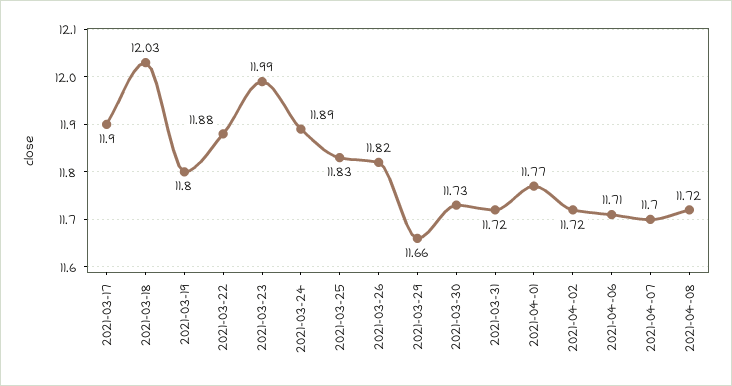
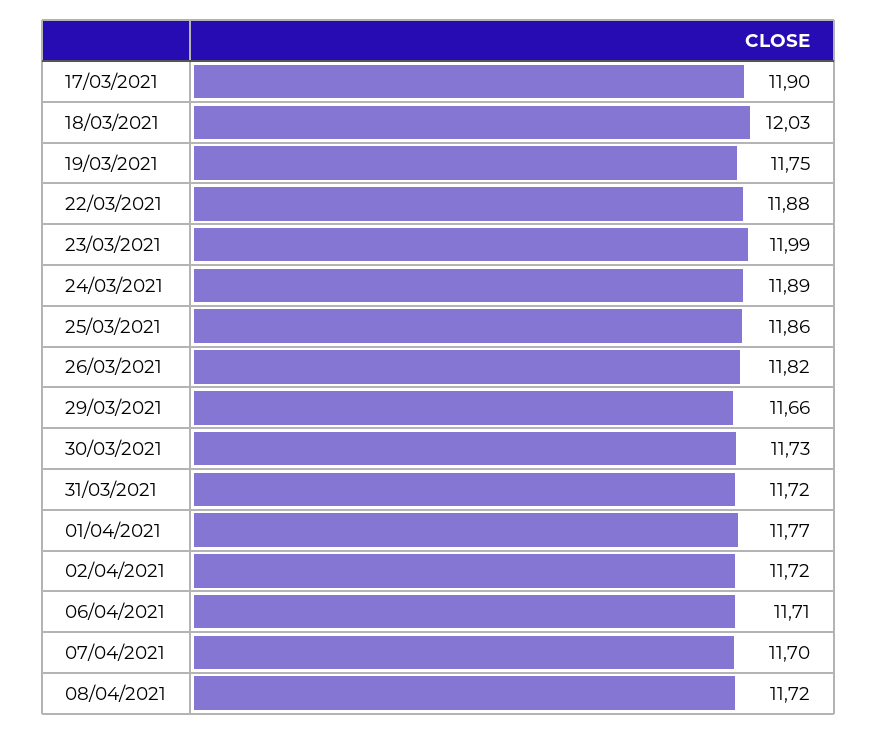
2021-03-19: 11.8 -> 11.75
2021-03-25: 11.83 -> 11.86

